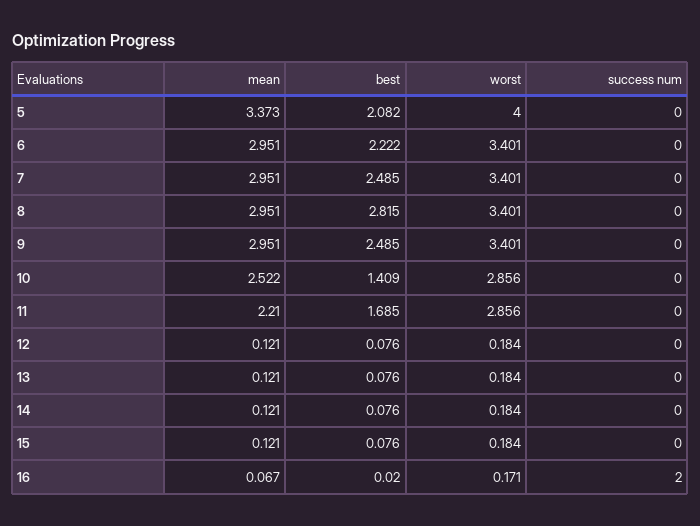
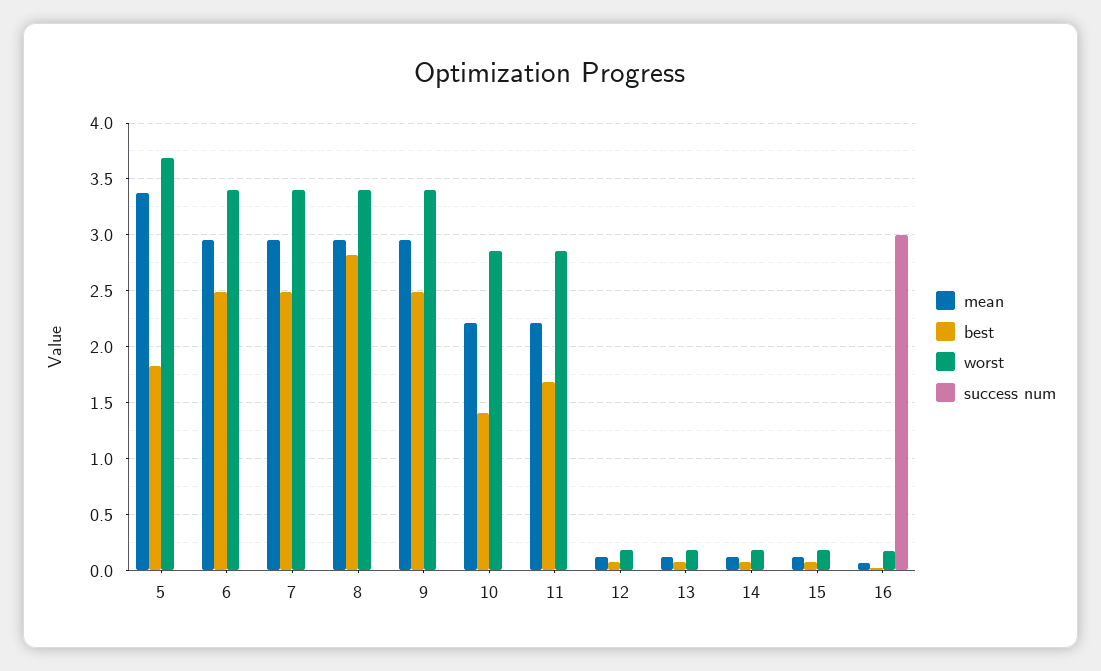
best, 5: 2.082 -> 1.8
worst, 5: 4 -> 3.7
best, 6: 2.222 -> 2.5
mean, 10: 2.522 -> 2.2
success num, 16: 2 -> 3

